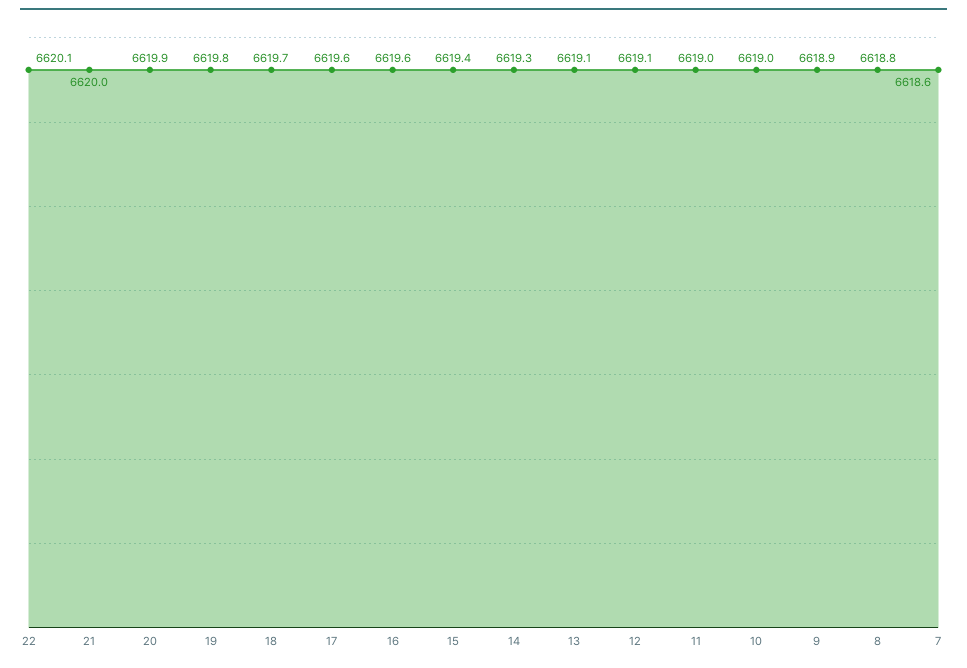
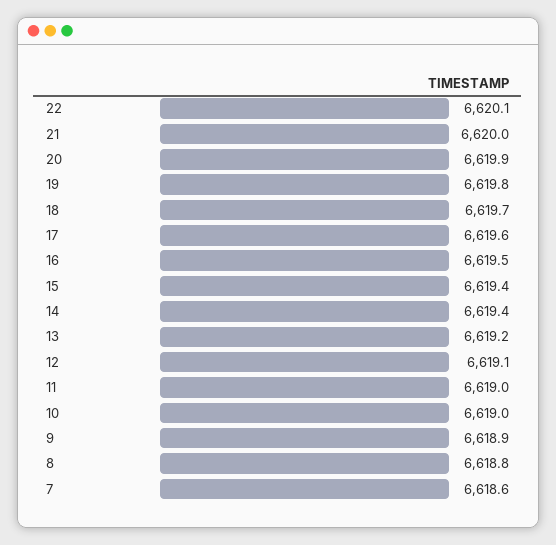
16: 6619.6 -> 6619.5
14: 6619.3 -> 6619.4
13: 6619.1 -> 6619.2

